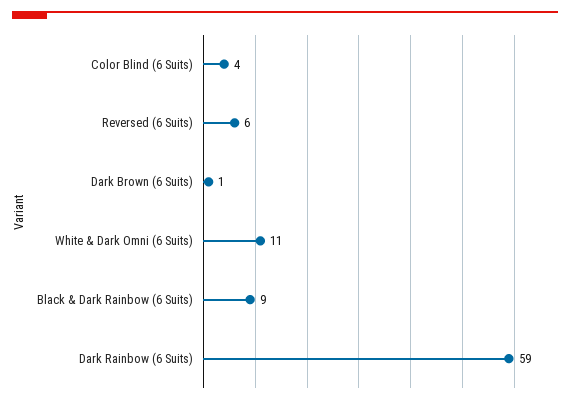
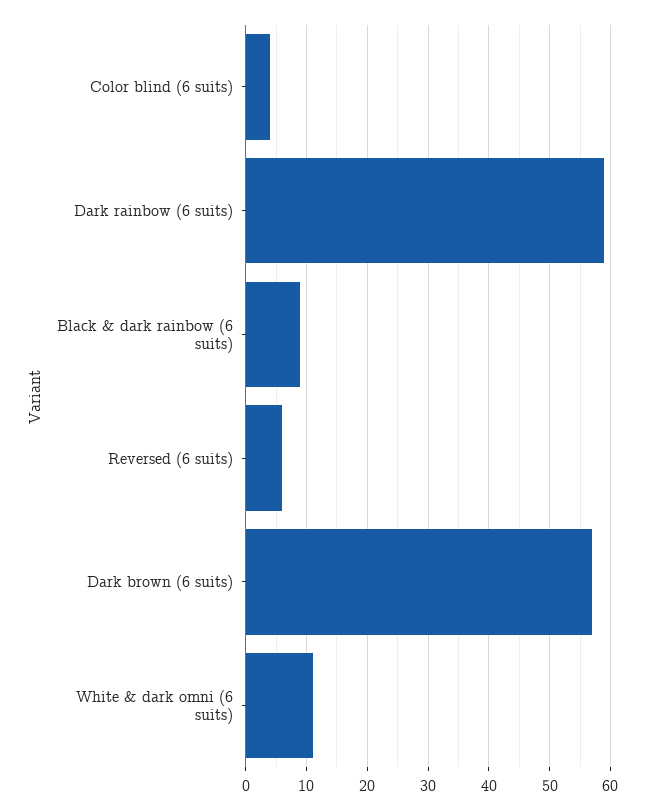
Dark Brown (6 Suits): 1 -> 57

